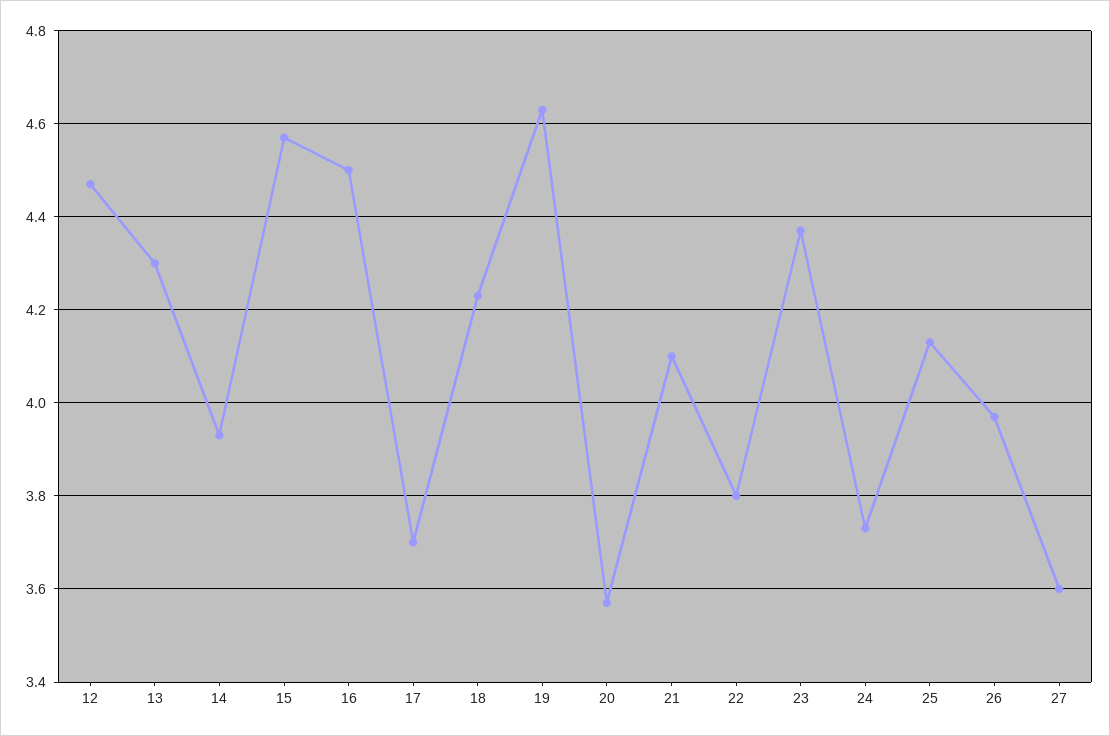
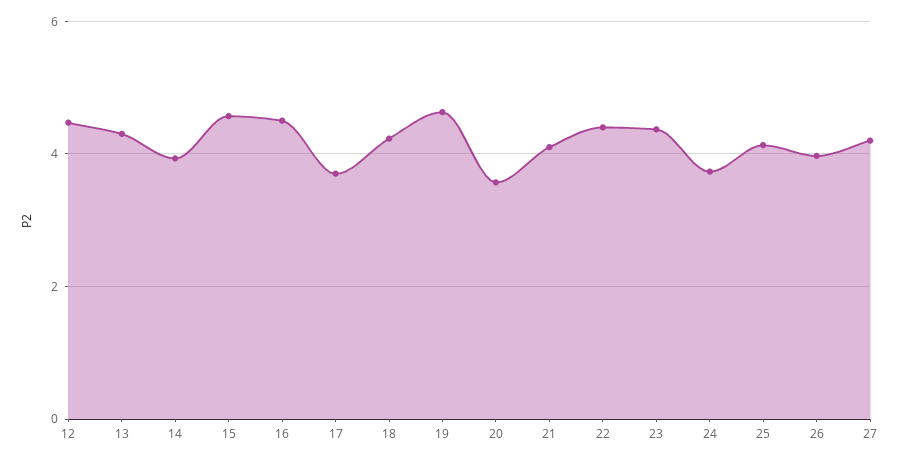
22: 3.8 -> 4.4
27: 3.6 -> 4.2

